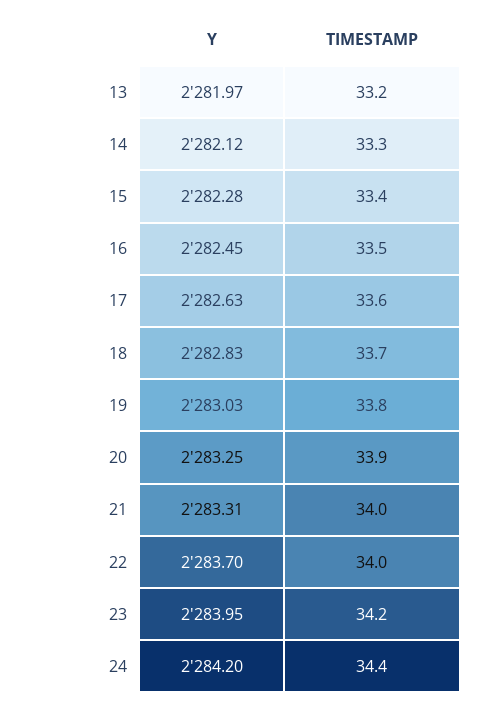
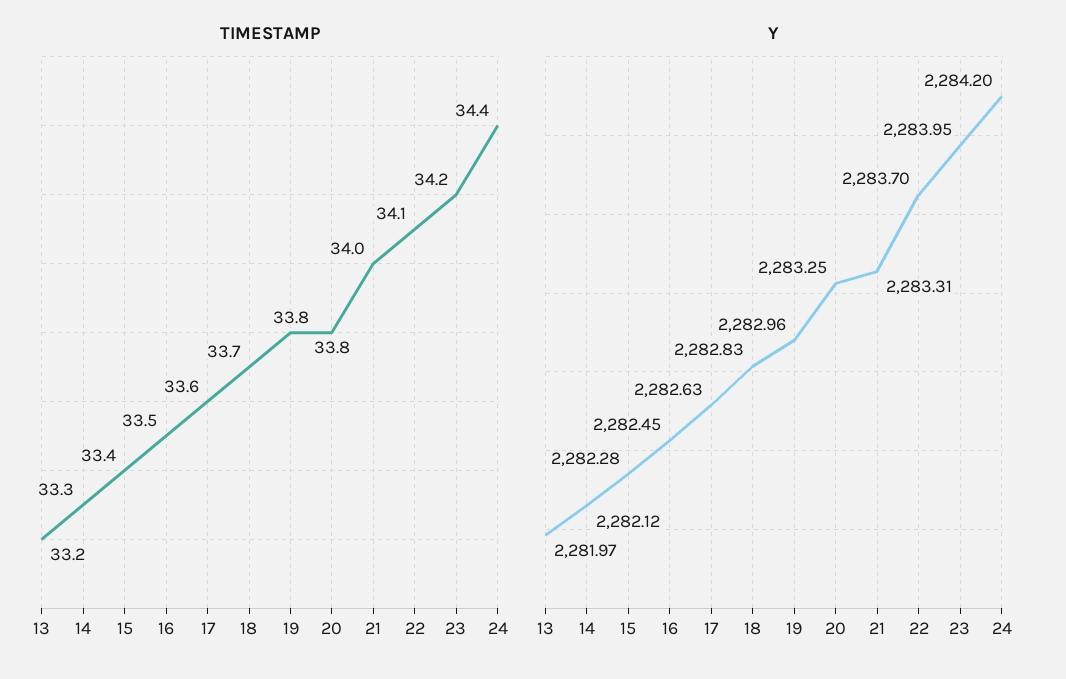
Y, 19: 2283.03 -> 2282.96
TIMESTAMP, 20: 33.9 -> 33.8
TIMESTAMP, 22: 34 -> 34.1

